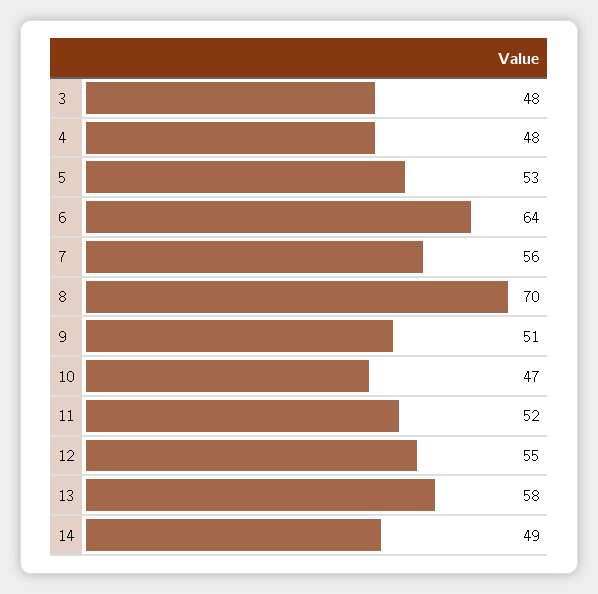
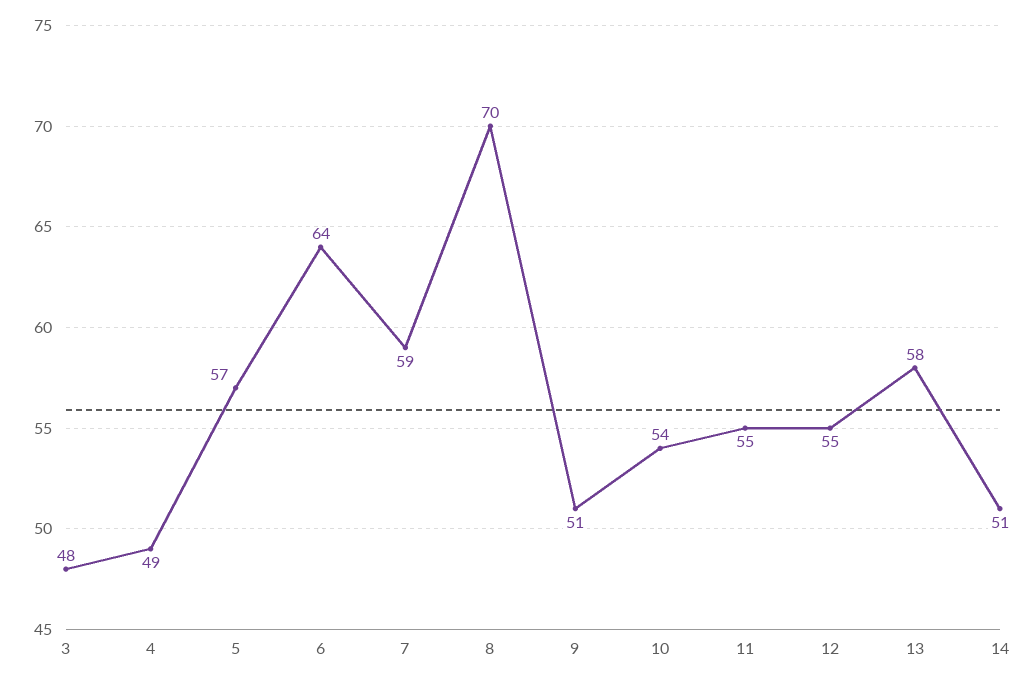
4: 48 -> 49
5: 53 -> 57
7: 56 -> 59
10: 47 -> 54
11: 52 -> 55
14: 49 -> 51

